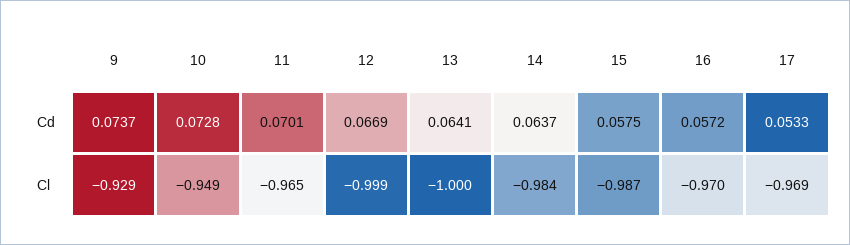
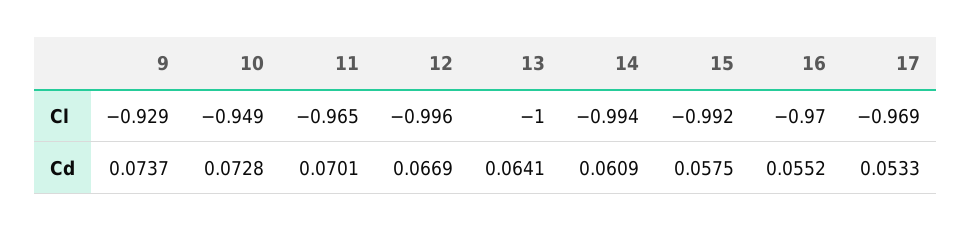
14, Cd: 0.0637 -> 0.0609
16, Cd: 0.0572 -> 0.0552
12, Cl: -0.999 -> -0.996
14, Cl: -0.984 -> -0.994
15, Cl: -0.987 -> -0.992

